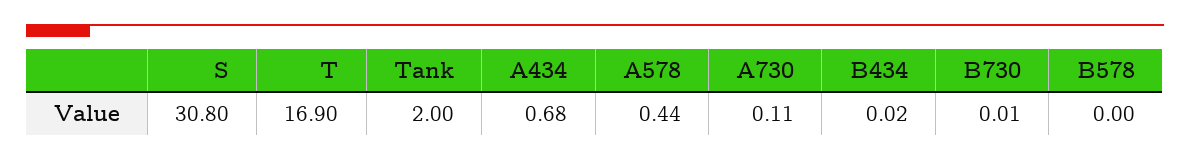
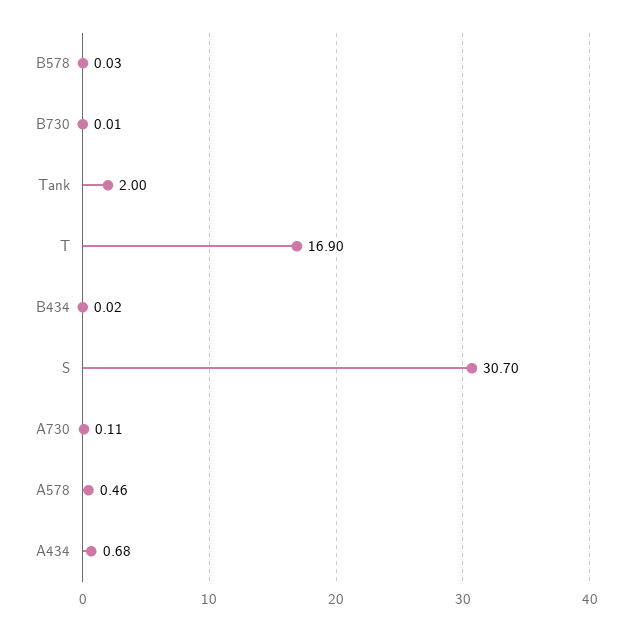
S: 30.8 -> 30.7
A578: 0.44 -> 0.46
B578: 0 -> 0.03

